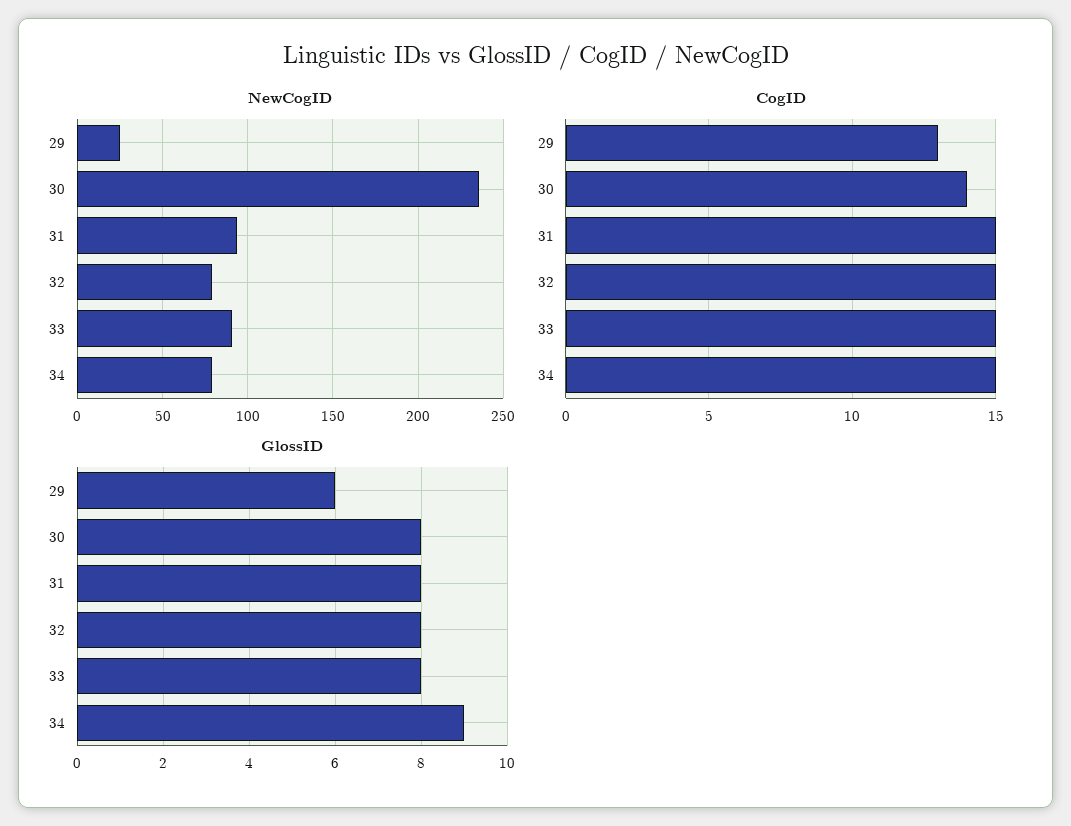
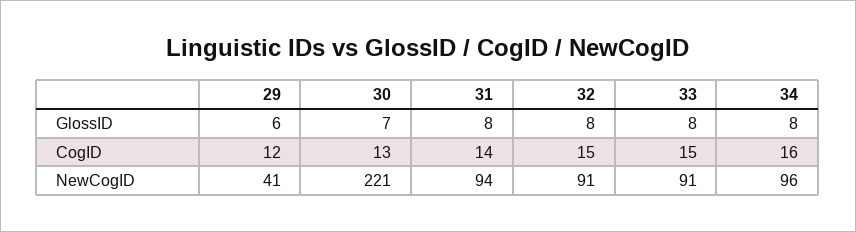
NewCogID, 29: 25 -> 41
NewCogID, 30: 235 -> 221
NewCogID, 32: 80 -> 91
NewCogID, 34: 80 -> 96
CogID, 29: 13 -> 12
CogID, 30: 14 -> 13
CogID, 31: 15 -> 14
CogID, 34: 15 -> 16
GlossID, 30: 8 -> 7
GlossID, 34: 9 -> 8

